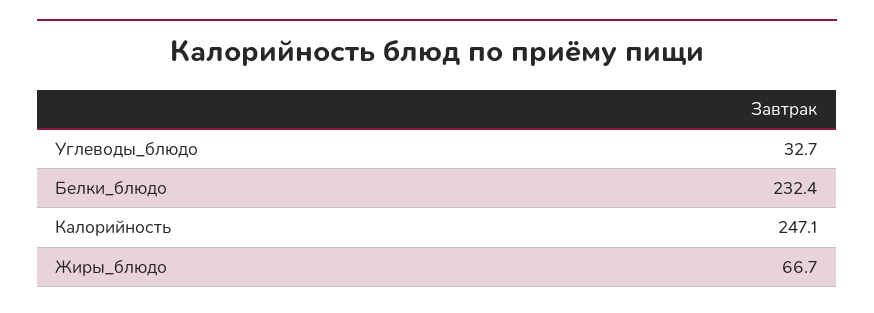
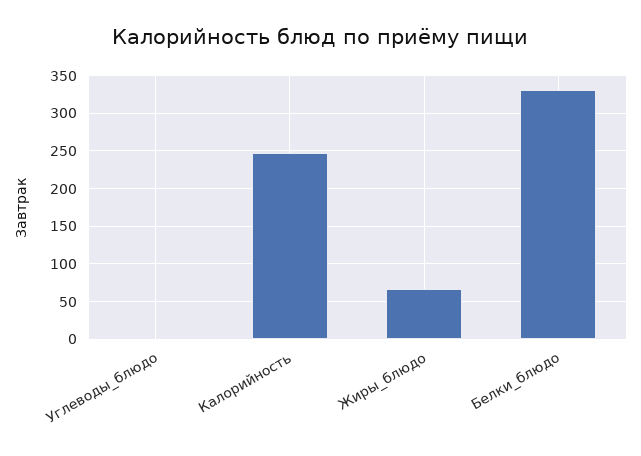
Углеводы_блюдо: 32.7 -> 0
Белки_блюдо: 232.4 -> 330

